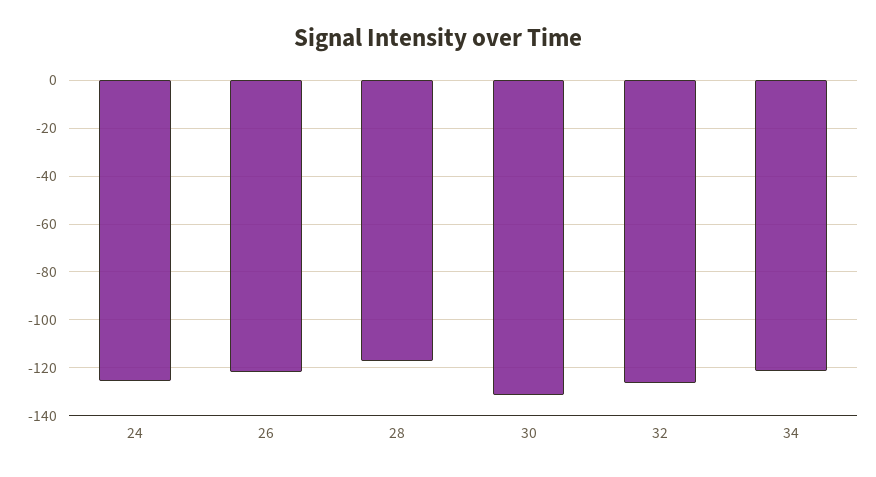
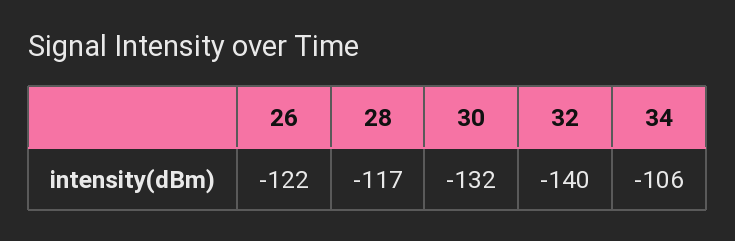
24: -125 -> none
32: -125 -> -140
34: -120 -> -106

